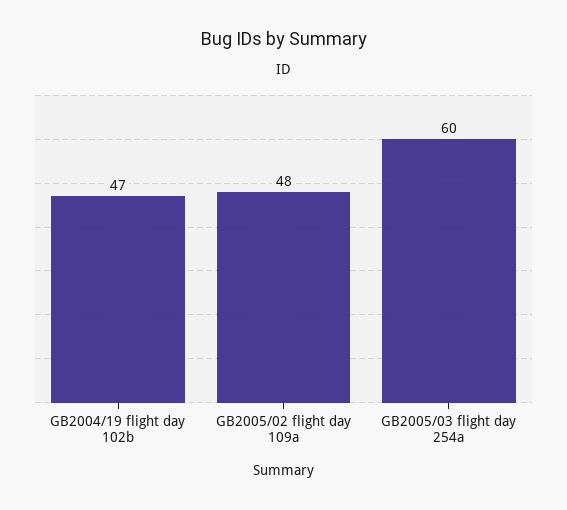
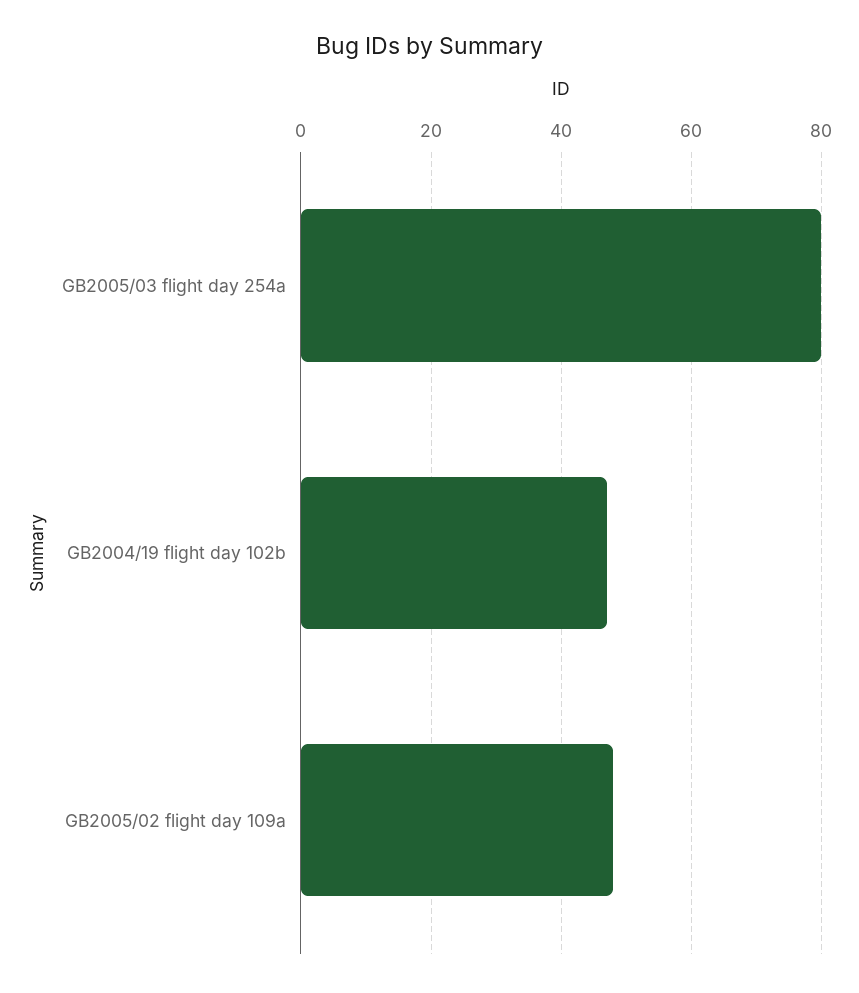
GB2005/03 flight day 254a: 60 -> 80

